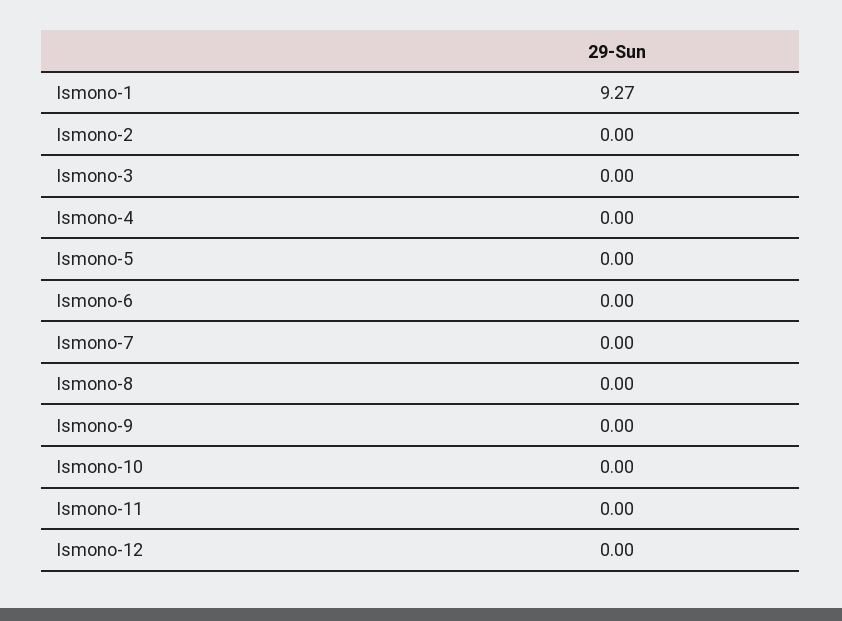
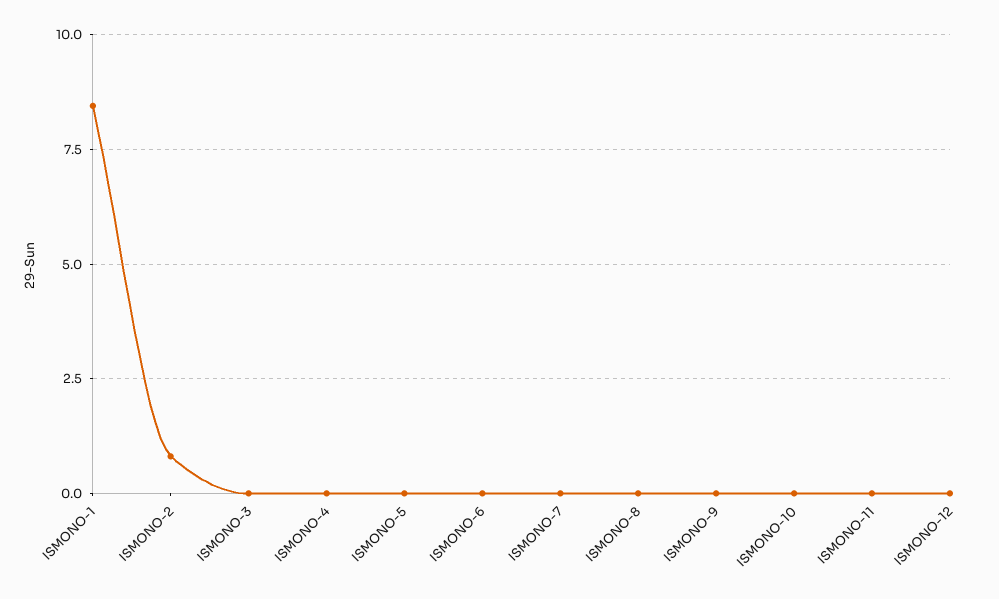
Ismono-1: 9.27 -> 8.5
Ismono-2: 0 -> 0.75

